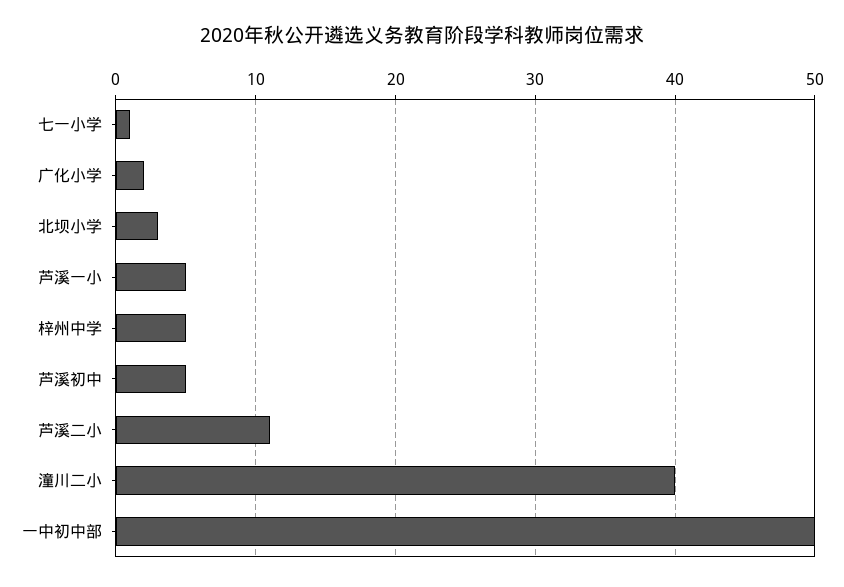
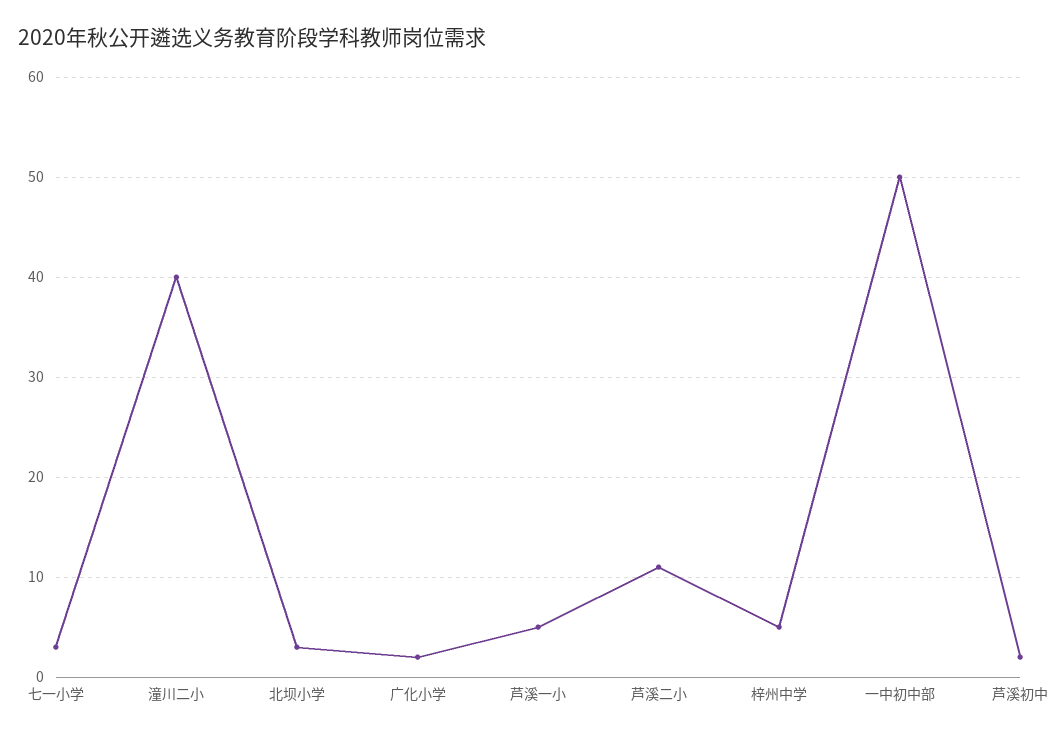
七一小学: 1 -> 3
芦溪初中: 5 -> 2

